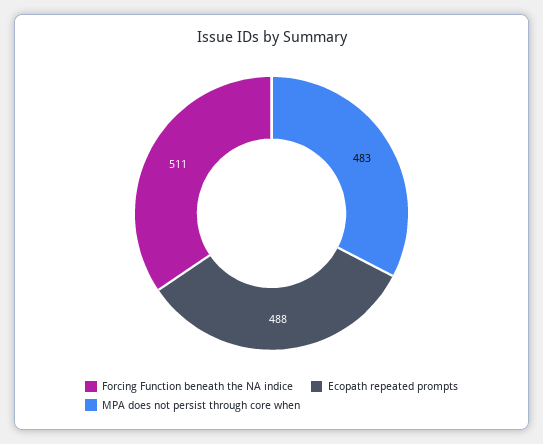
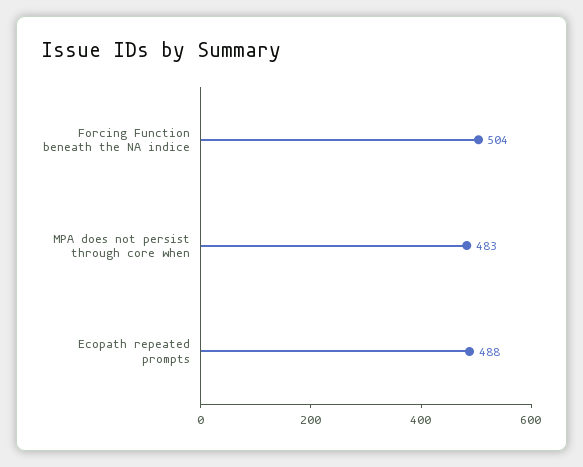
Forcing Function beneath the NA indice: 511 -> 504

